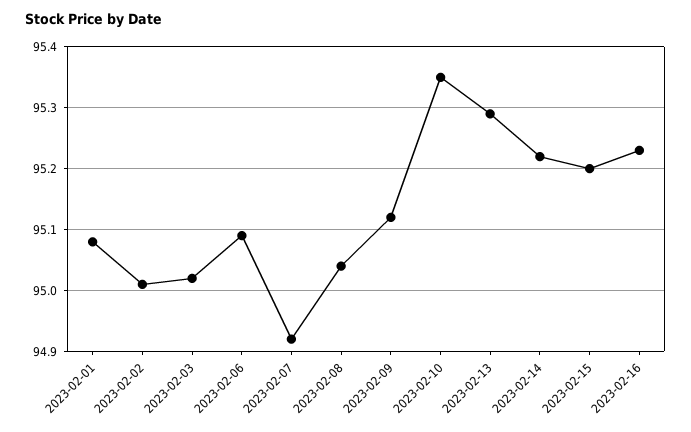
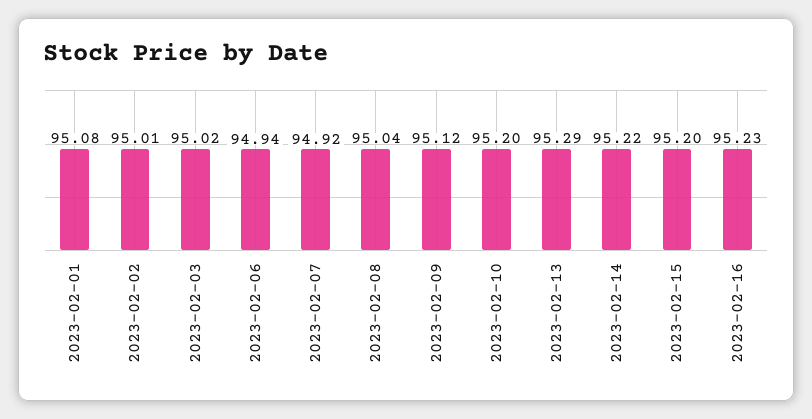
2023-02-06: 95.09 -> 94.94
2023-02-10: 95.35 -> 95.2

